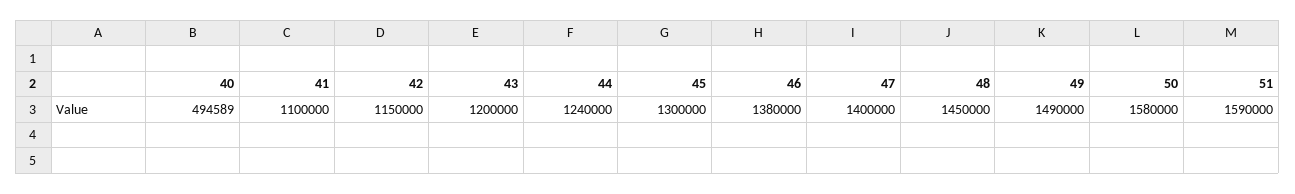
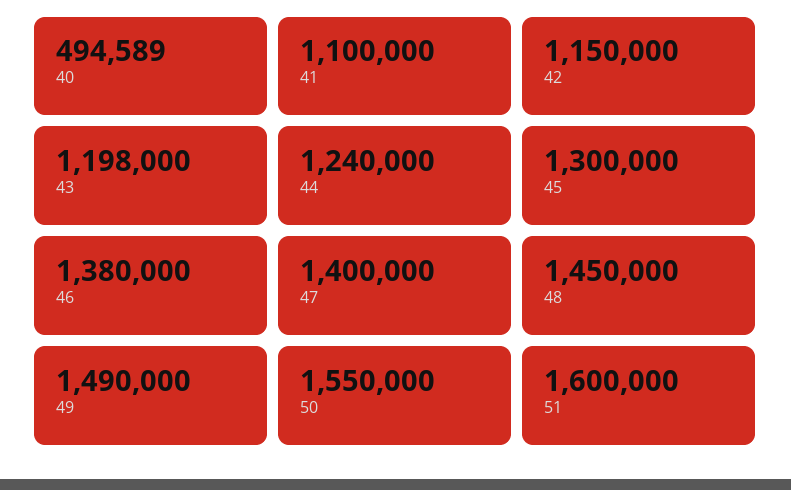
43: 1200000 -> 1198000
50: 1580000 -> 1550000
51: 1590000 -> 1600000

